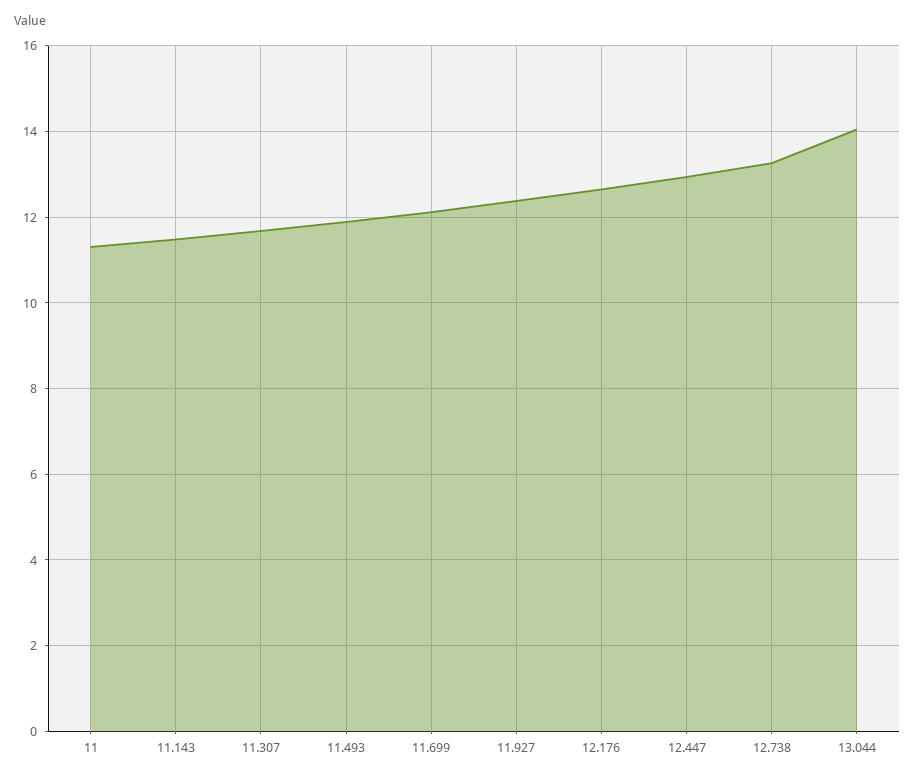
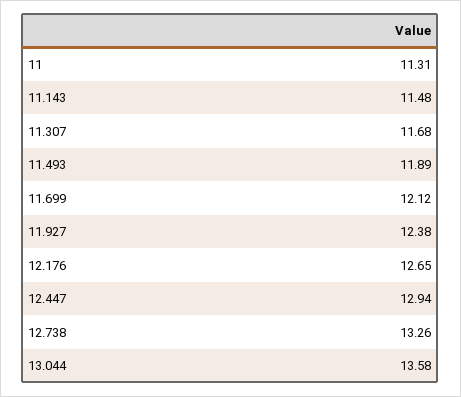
13.044: 14 -> 13.58

